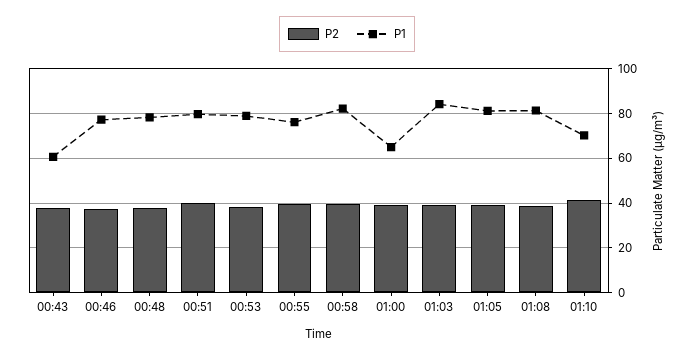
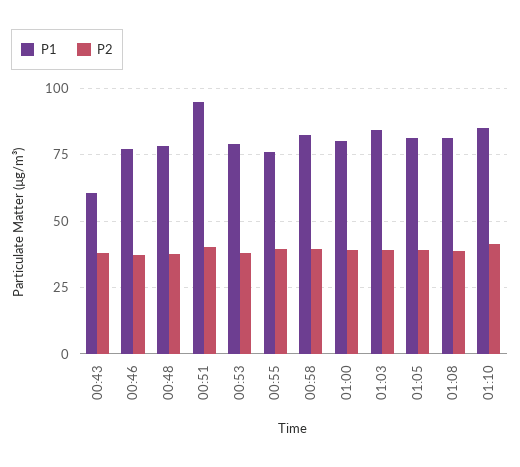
P1, 00:51: 80 -> 95
P1, 01:00: 65 -> 80
P1, 01:10: 70 -> 85

